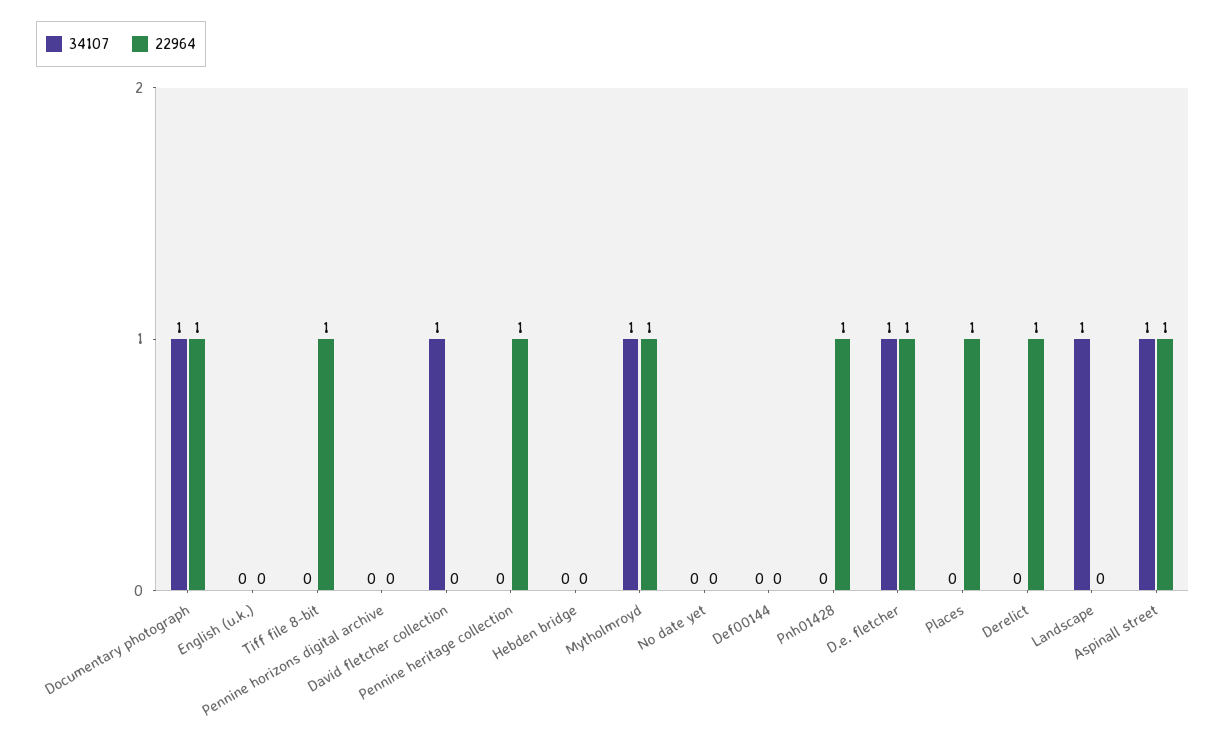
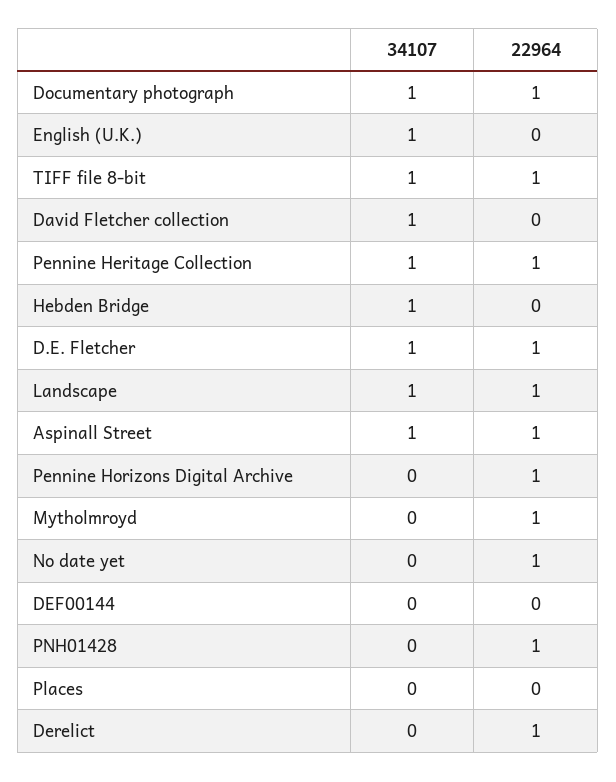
34107, English (u.k.): 0 -> 1
34107, Tiff file 8-bit: 0 -> 1
22964, Pennine horizons digital archive: 0 -> 1
34107, Pennine heritage collection: 0 -> 1
34107, Hebden bridge: 0 -> 1
34107, Mytholmroyd: 1 -> 0
22964, No date yet: 0 -> 1
22964, Places: 1 -> 0
22964, Landscape: 0 -> 1

